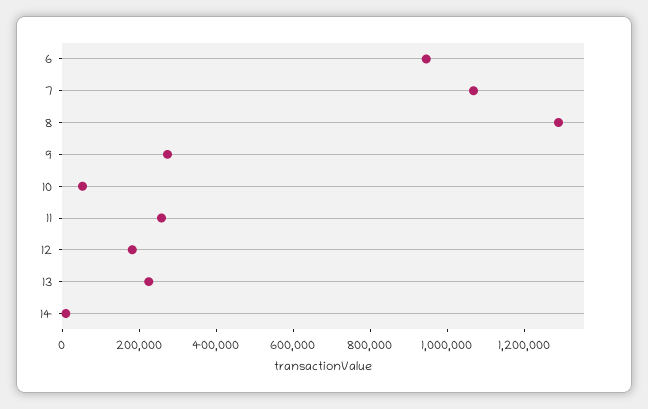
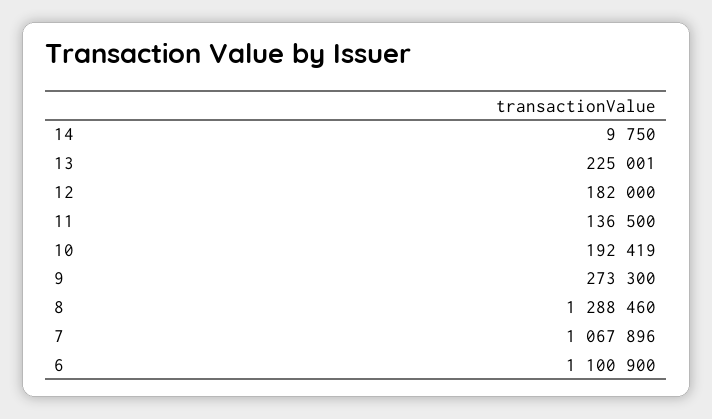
6: 950000 -> 1100900
10: 50000 -> 192419
11: 250000 -> 136500

